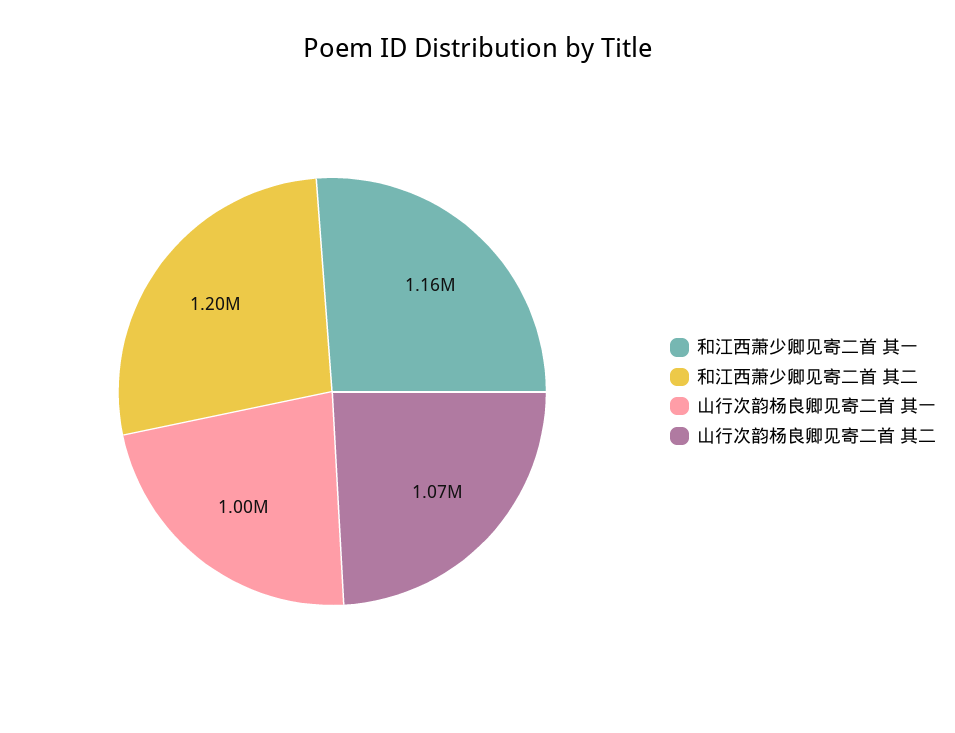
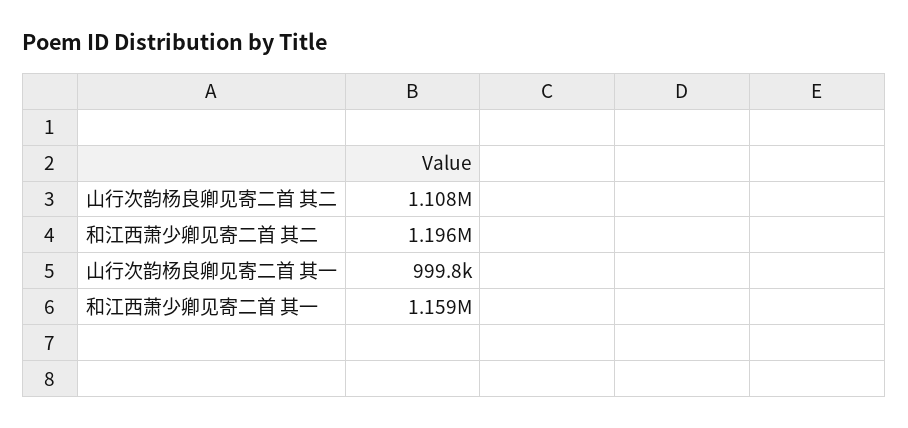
山行次韵杨良卿见寄二首 其二: 1070000 -> 1108000

